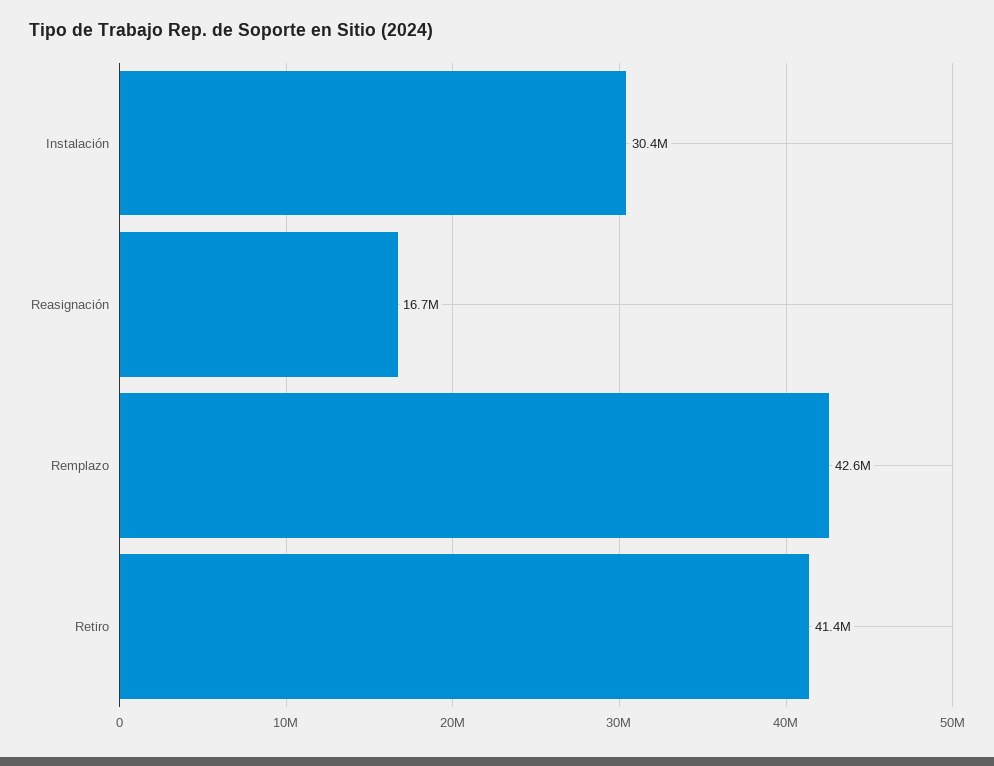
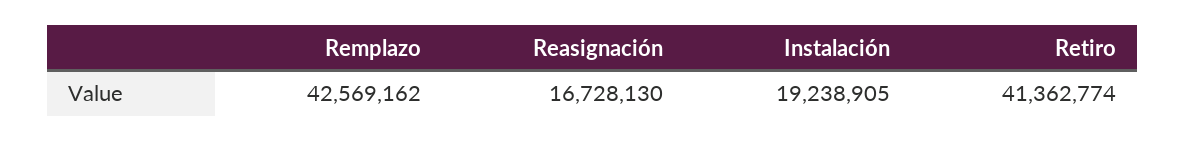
Instalación: 30400000 -> 19238905

